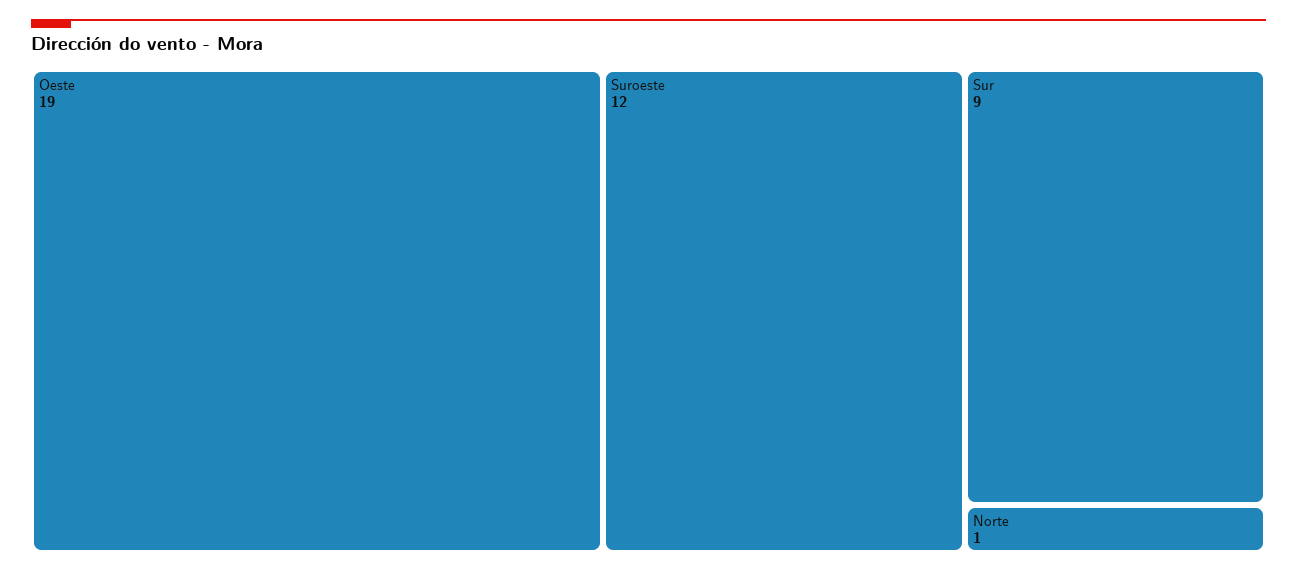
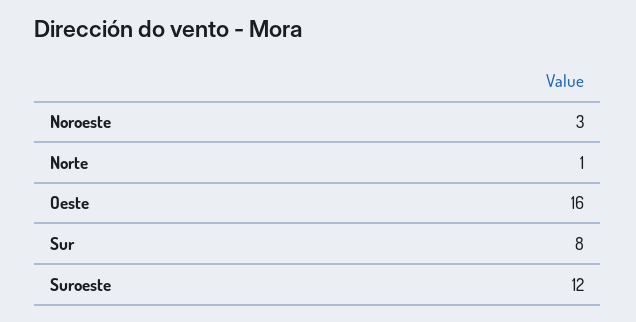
Oeste: 19 -> 16
Sur: 9 -> 8
Noroeste: none -> 3

